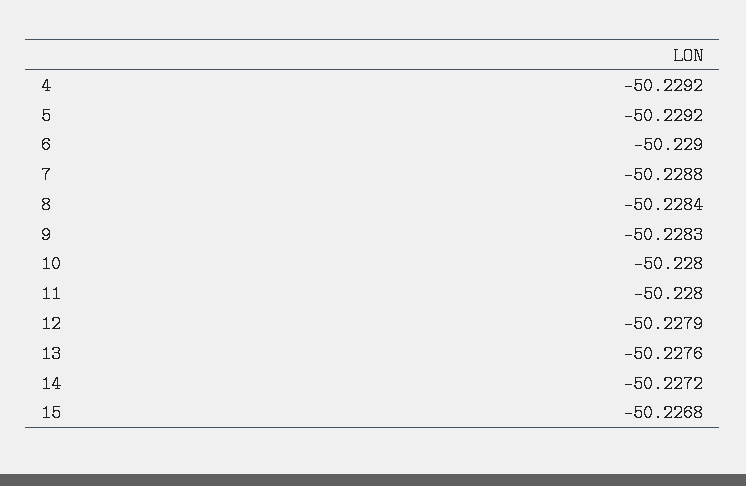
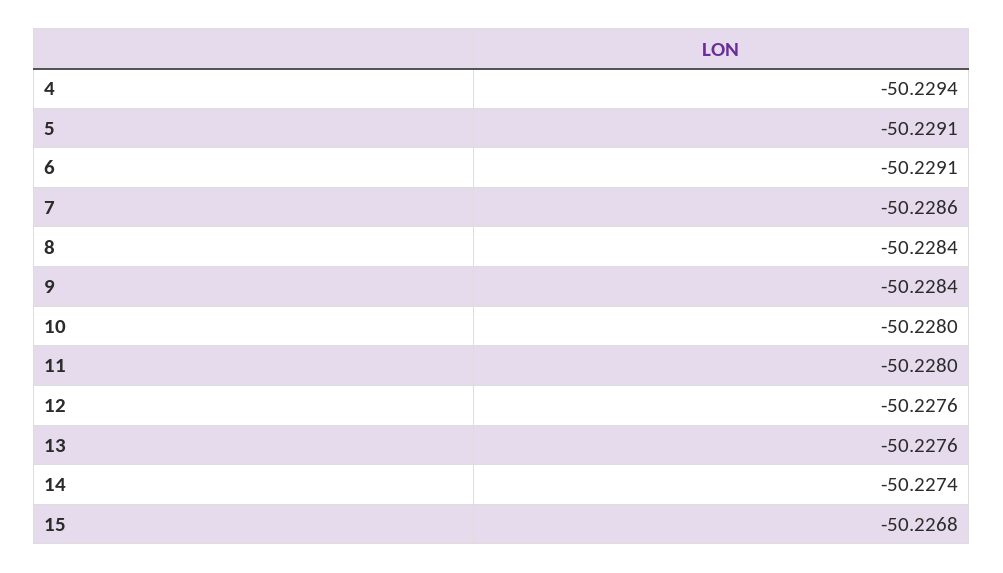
4: -50.2292 -> -50.2294
5: -50.2292 -> -50.2291
6: -50.229 -> -50.2291
7: -50.2288 -> -50.2286
9: -50.2283 -> -50.2284
12: -50.2279 -> -50.2276
14: -50.2272 -> -50.2274

